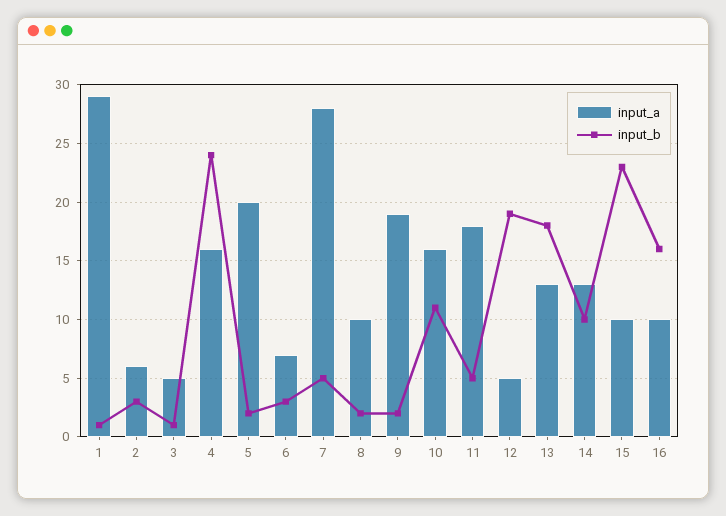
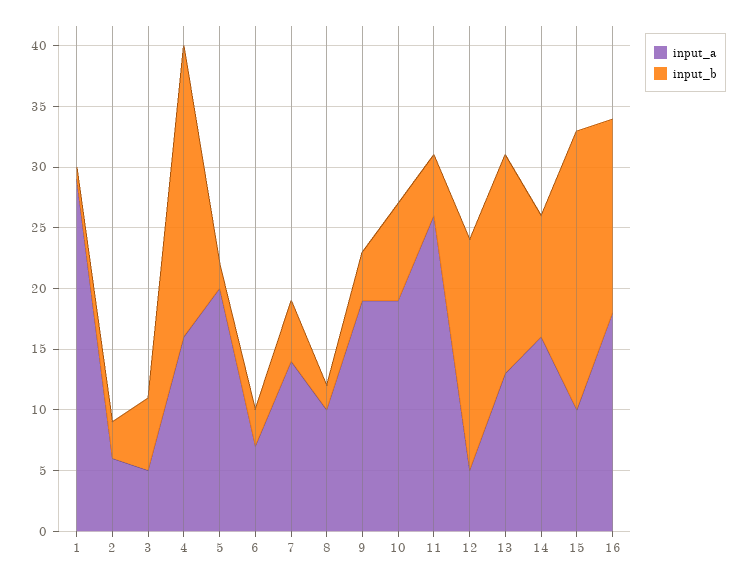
input_b, 3: 1 -> 6
input_a, 7: 28 -> 14
input_b, 9: 2 -> 4
input_a, 10: 16 -> 19
input_b, 10: 11 -> 8
input_a, 11: 18 -> 26
input_a, 14: 13 -> 16
input_a, 16: 10 -> 18

